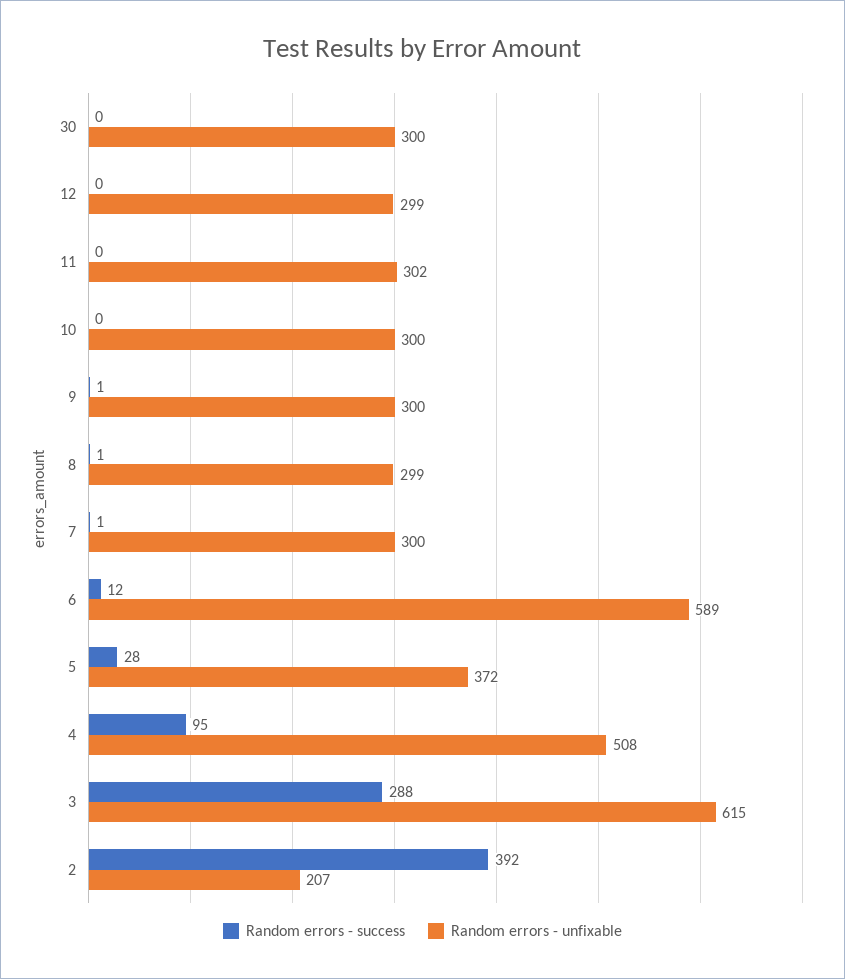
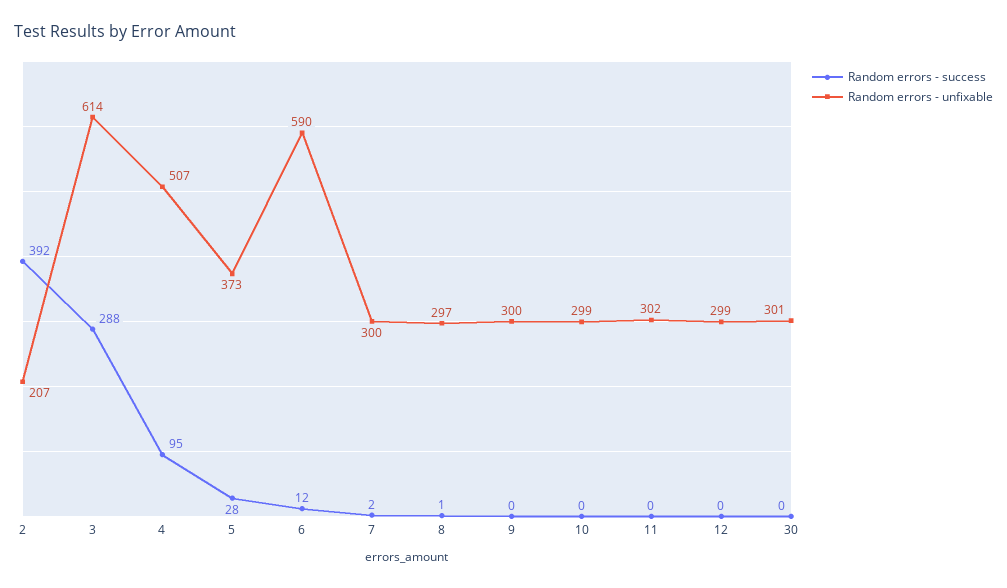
Random errors - unfixable, 30: 300 -> 301
Random errors - unfixable, 10: 300 -> 299
Random errors - success, 9: 1 -> 0
Random errors - unfixable, 8: 299 -> 297
Random errors - success, 7: 1 -> 2
Random errors - unfixable, 6: 589 -> 590
Random errors - unfixable, 5: 372 -> 373
Random errors - unfixable, 4: 508 -> 507
Random errors - unfixable, 3: 615 -> 614

